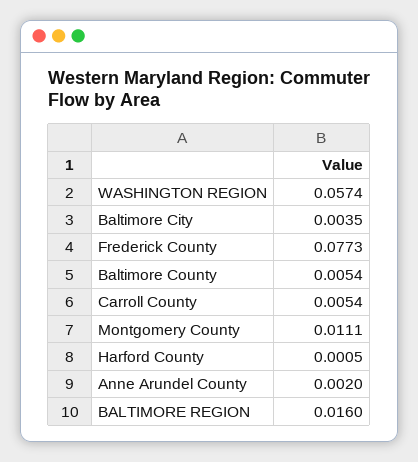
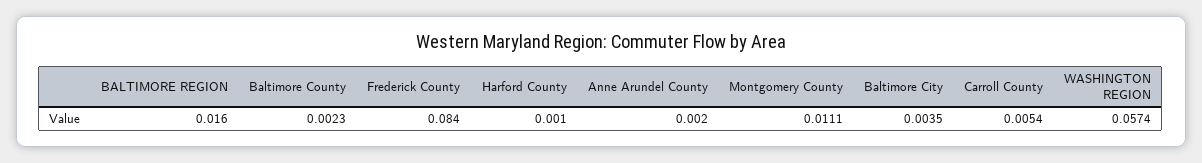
Frederick County: 0.0773 -> 0.084
Baltimore County: 0.0054 -> 0.0023
Harford County: 0.0005 -> 0.001

